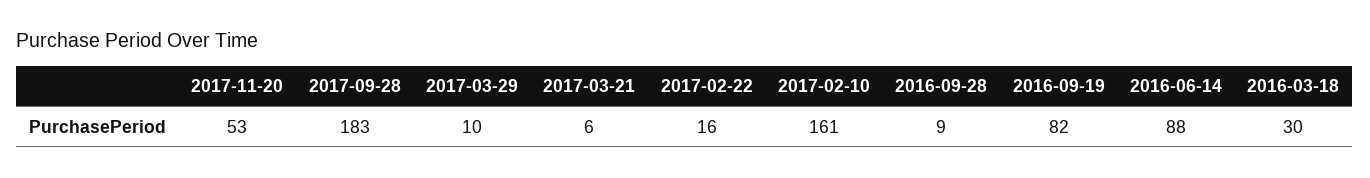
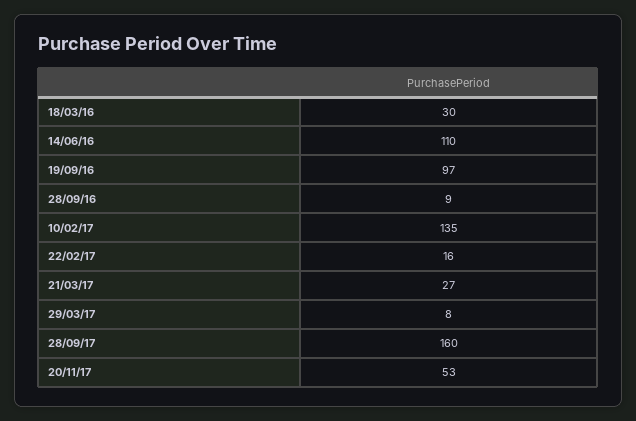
2017-09-28: 183 -> 160
2017-03-29: 10 -> 8
2017-03-21: 6 -> 27
2017-02-10: 161 -> 135
2016-09-19: 82 -> 97
2016-06-14: 88 -> 110

